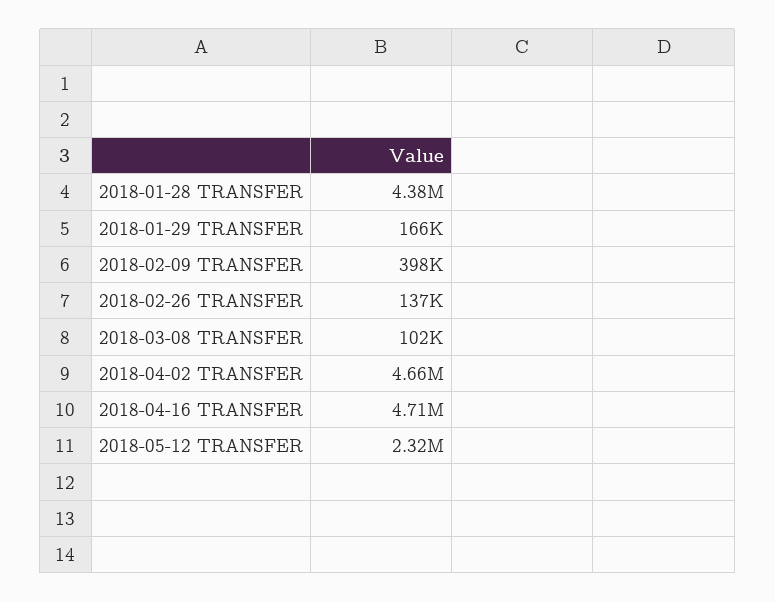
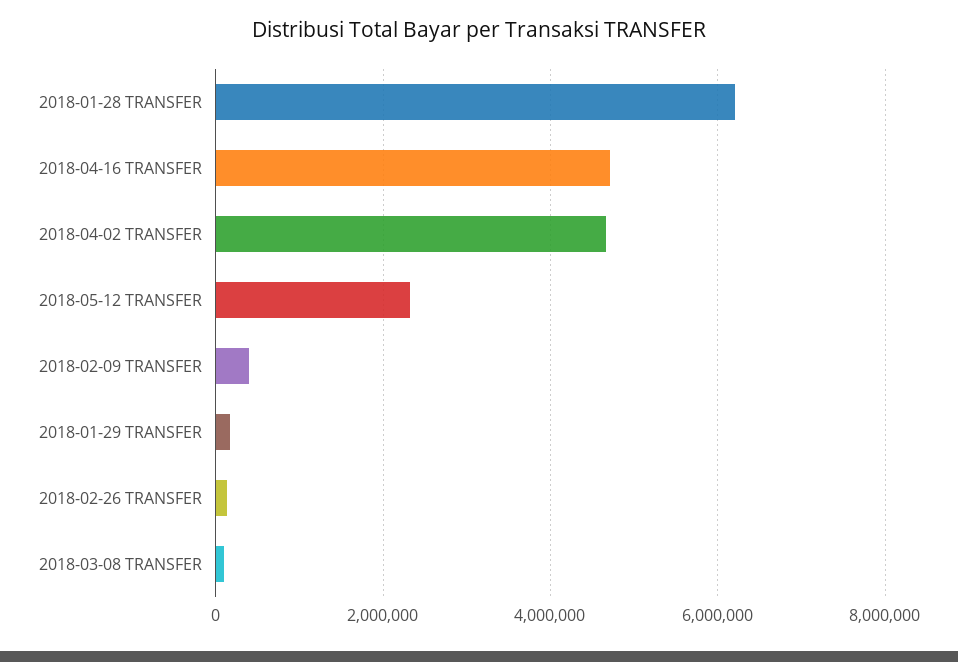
2018-01-28 TRANSFER: 4380000 -> 6200000

